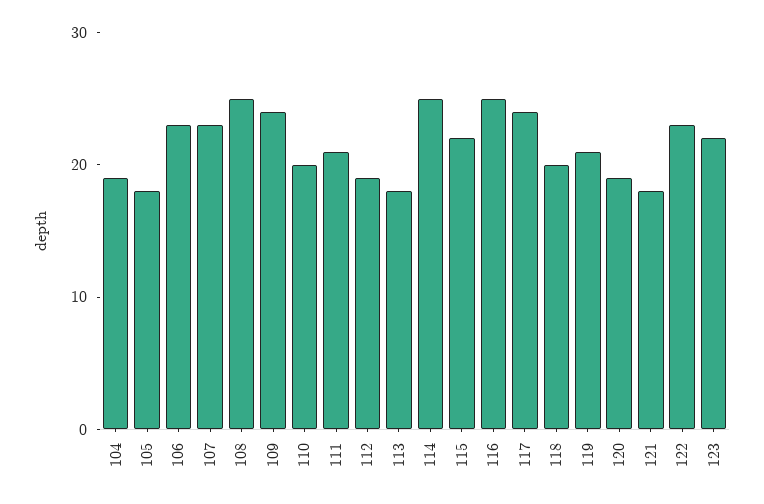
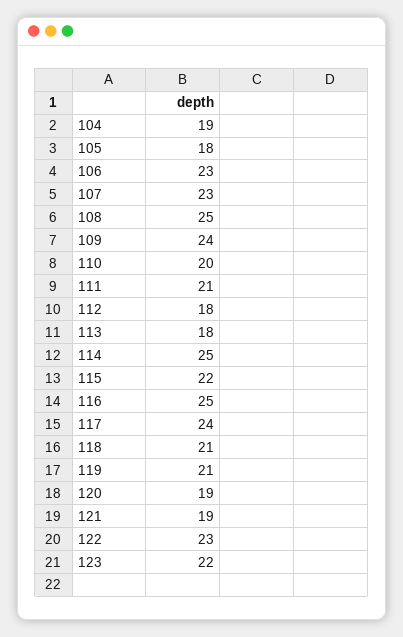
112: 19 -> 18
118: 20 -> 21
121: 18 -> 19

